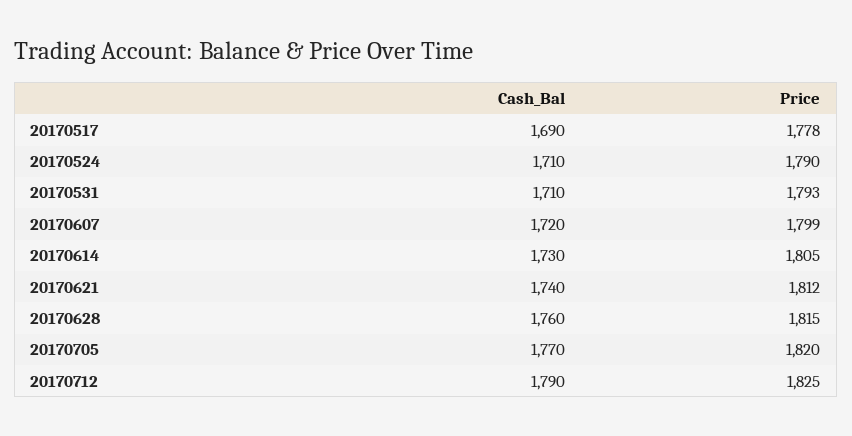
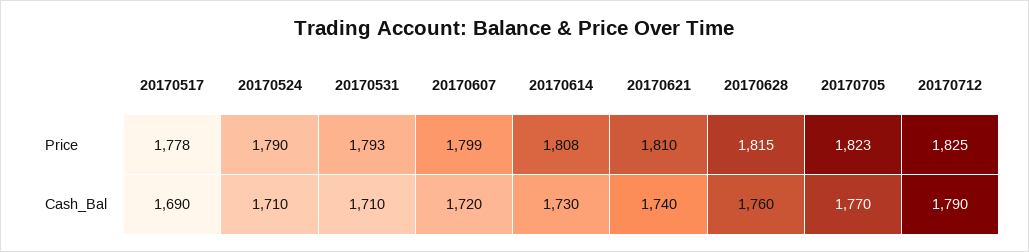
Price, 20170614: 1805 -> 1808
Price, 20170621: 1812 -> 1810
Price, 20170705: 1820 -> 1823

